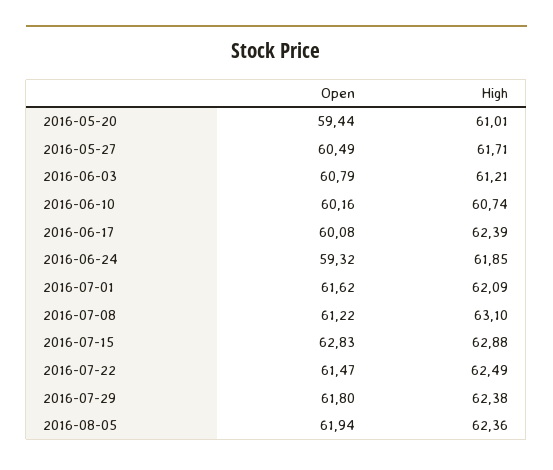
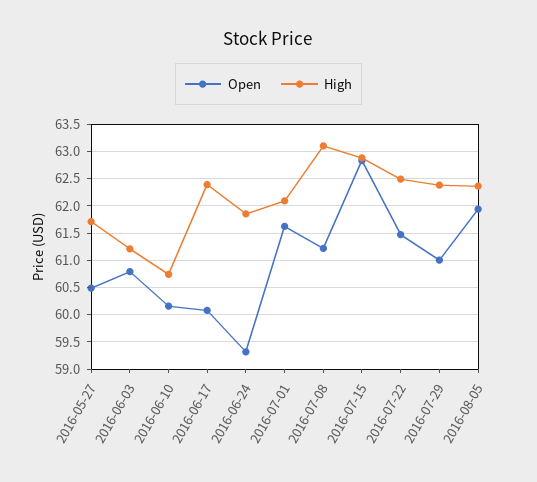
Open, 2016-05-20: 59.44 -> none
High, 2016-05-20: 61.01 -> none
Open, 2016-07-29: 61.8 -> 61

